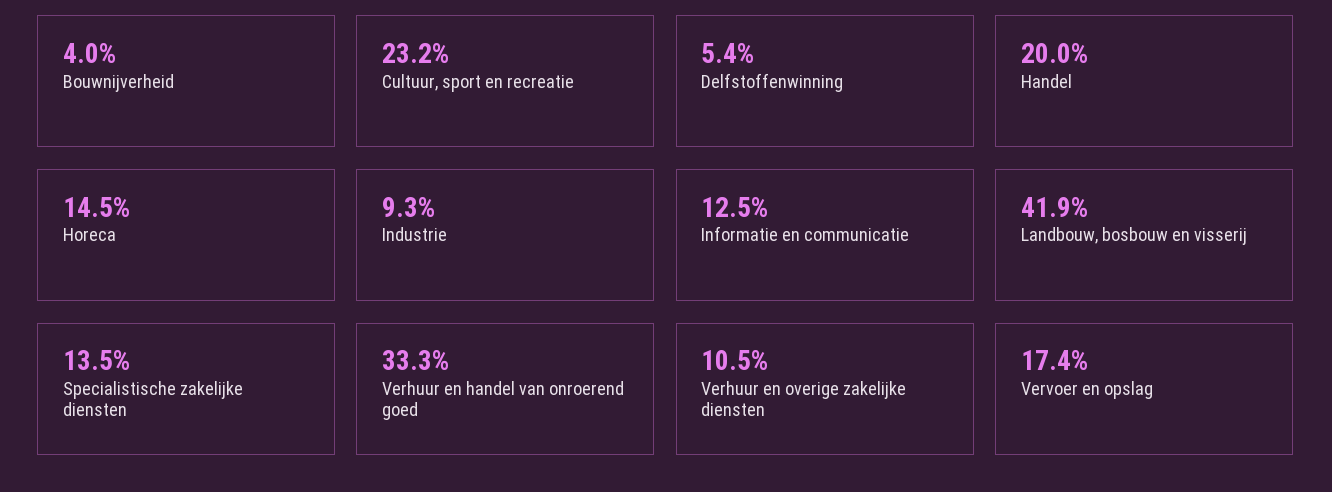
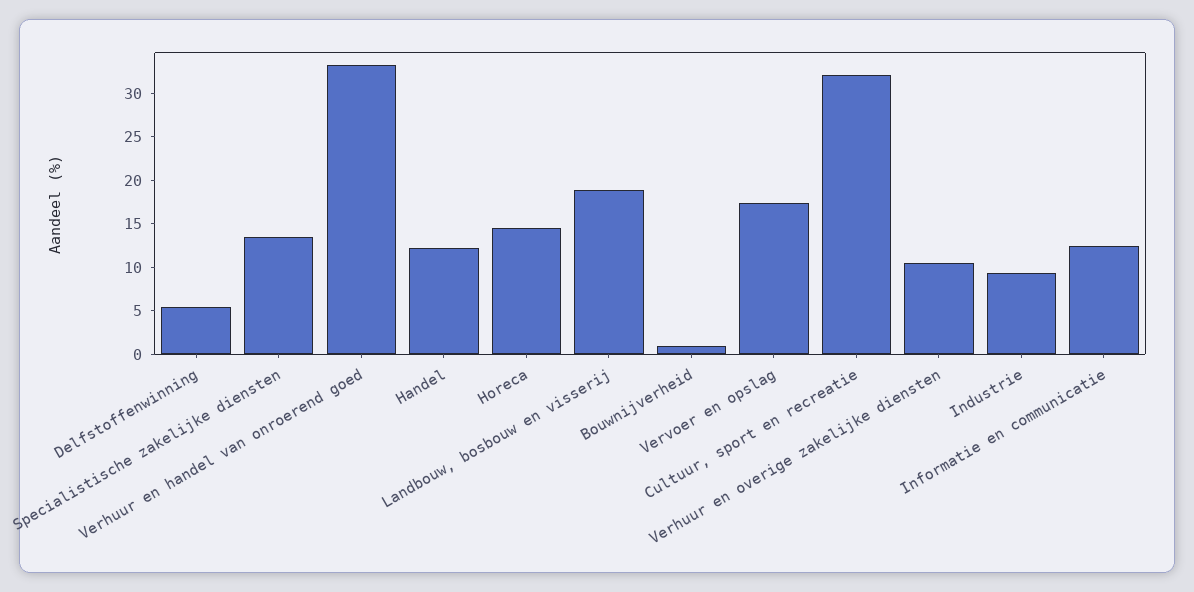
Bouwnijverheid: 4 -> 1
Cultuur, sport en recreatie: 23.2 -> 32
Handel: 20 -> 12
Landbouw, bosbouw en visserij: 41.9 -> 19

